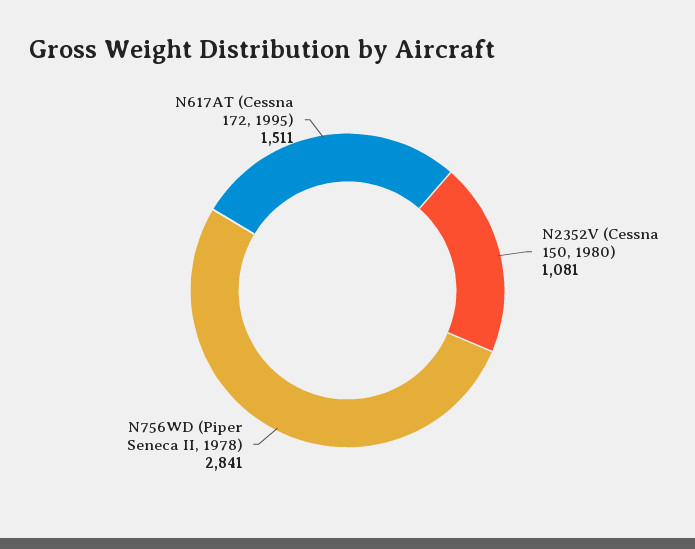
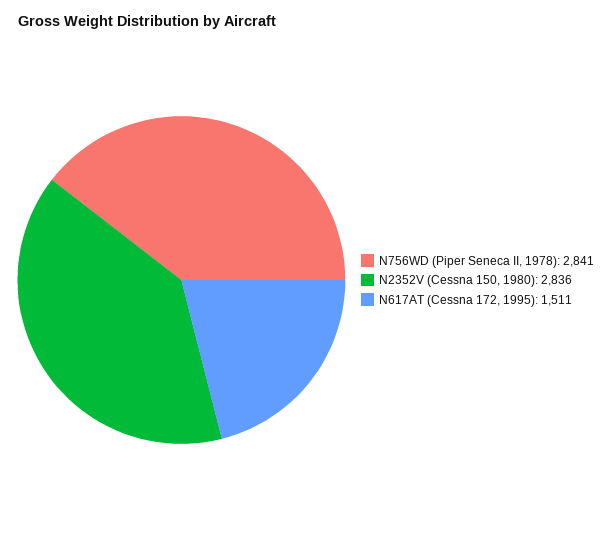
N2352V (Cessna 150, 1980): 1081 -> 2836

